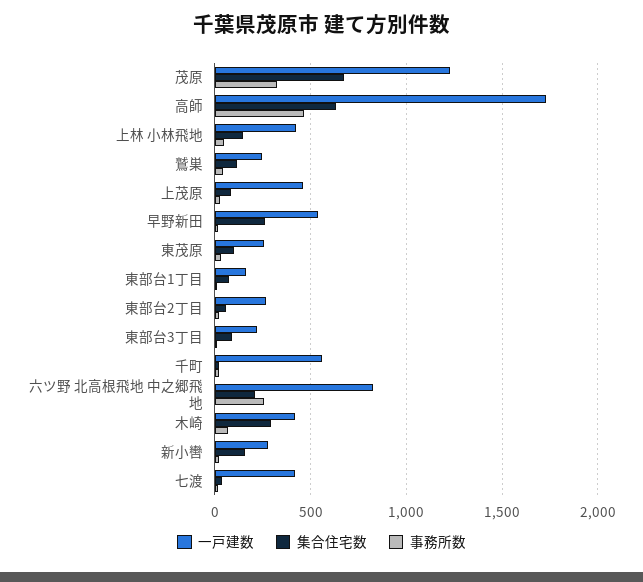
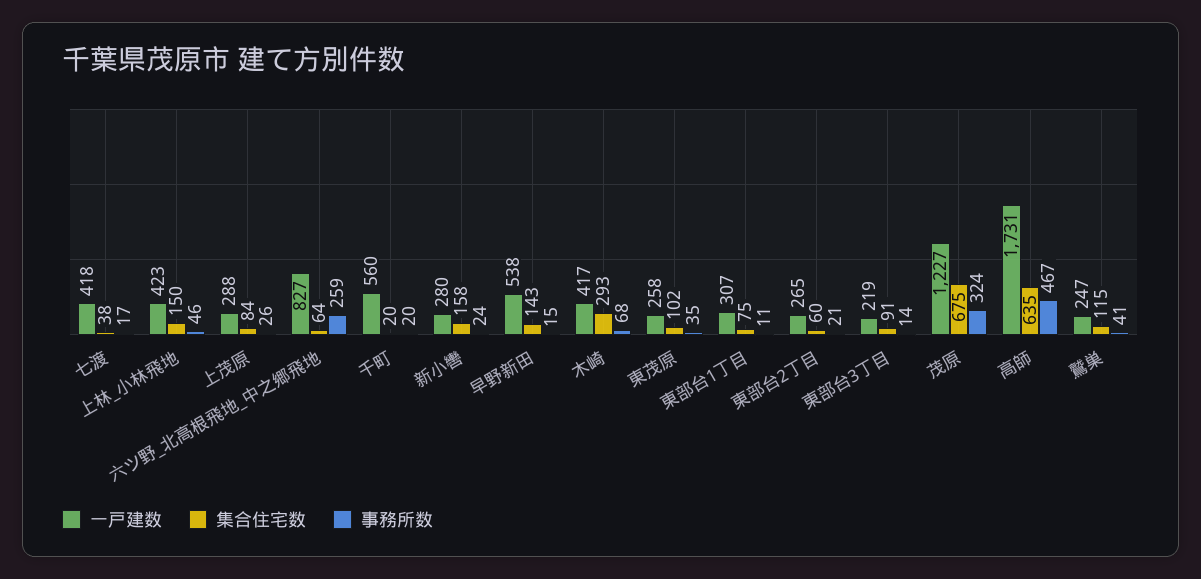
一戸建数, 上茂原: 450 -> 288
集合住宅数, 早野新田: 250 -> 143
一戸建数, 東部台1丁目: 150 -> 307
集合住宅数, 六ツ野 北高根飛地 中之郷飛地: 200 -> 64

